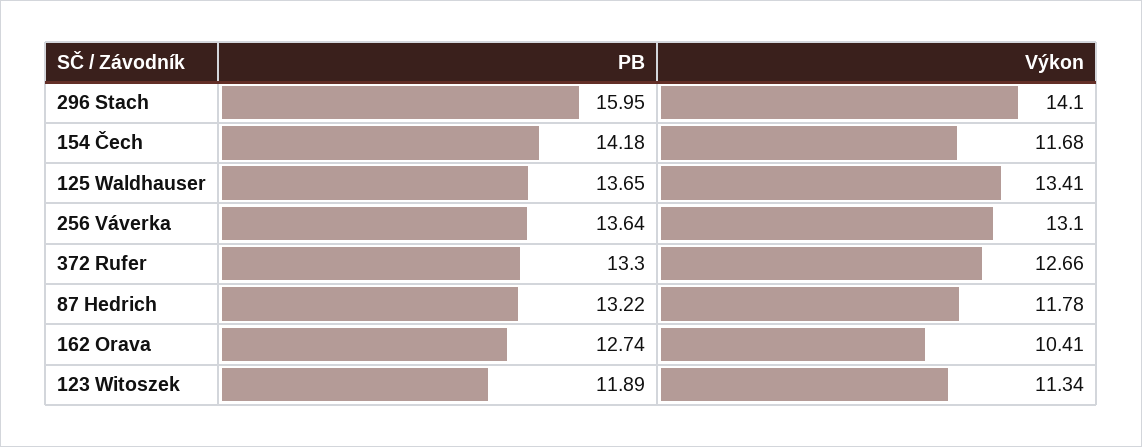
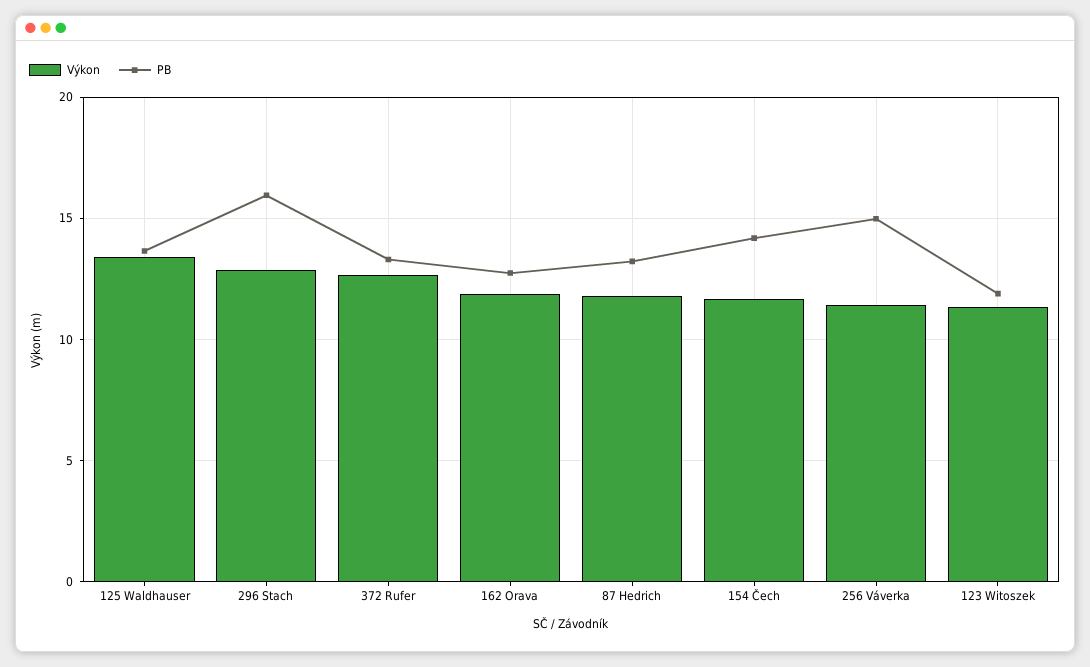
Výkon, 296 Stach: 14.1 -> 13
PB, 256 Váverka: 13.64 -> 15
Výkon, 256 Váverka: 13.1 -> 11.5
Výkon, 162 Orava: 10.41 -> 12

